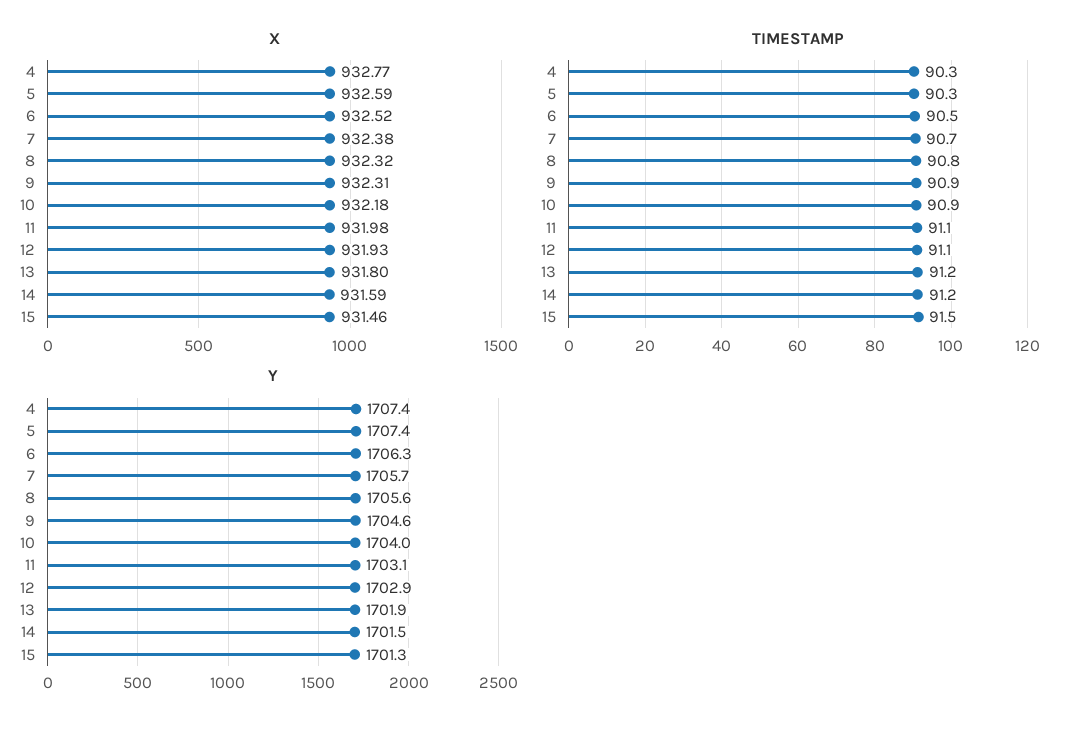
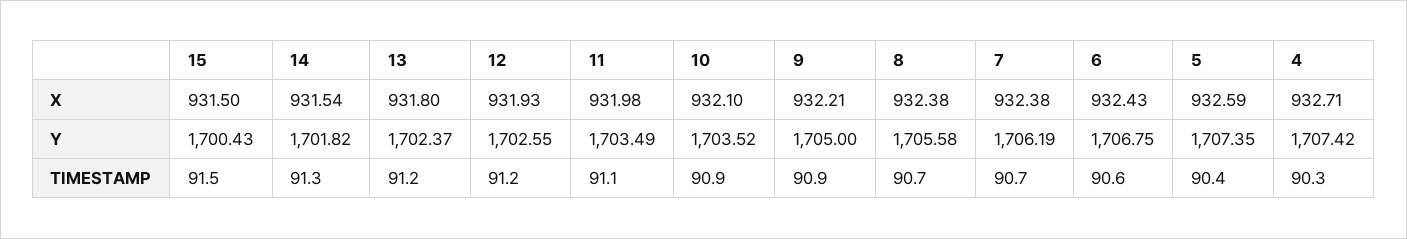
X, 4: 932.77 -> 932.71
X, 6: 932.52 -> 932.43
X, 8: 932.32 -> 932.38
X, 9: 932.31 -> 932.21
X, 10: 932.18 -> 932.1
X, 14: 931.59 -> 931.54
X, 15: 931.46 -> 931.5
TIMESTAMP, 5: 90.3 -> 90.4
TIMESTAMP, 6: 90.5 -> 90.6
TIMESTAMP, 8: 90.8 -> 90.7
TIMESTAMP, 12: 91.1 -> 91.2
TIMESTAMP, 14: 91.2 -> 91.3
Y, 6: 1706.3 -> 1706.75
Y, 7: 1705.7 -> 1706.19
Y, 9: 1704.6 -> 1705
Y, 10: 1704 -> 1703.52
Y, 11: 1703.1 -> 1703.49
Y, 12: 1702.9 -> 1702.55
Y, 13: 1701.9 -> 1702.37
Y, 14: 1701.5 -> 1701.82
Y, 15: 1701.3 -> 1700.43

